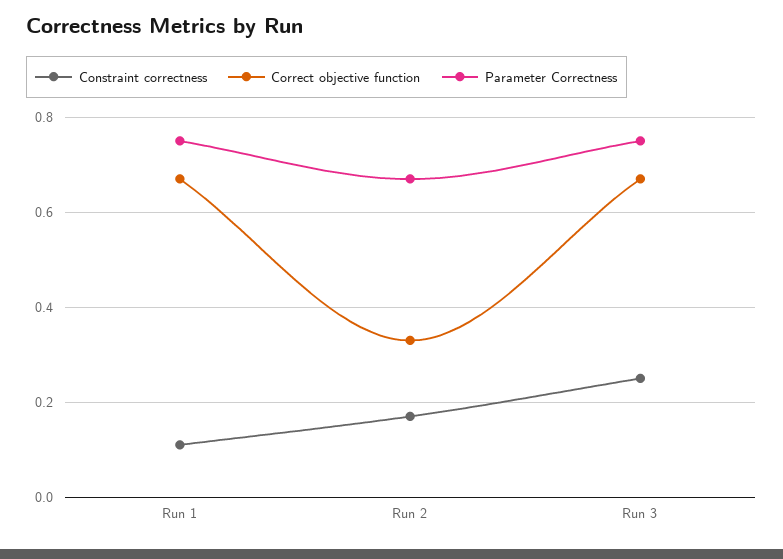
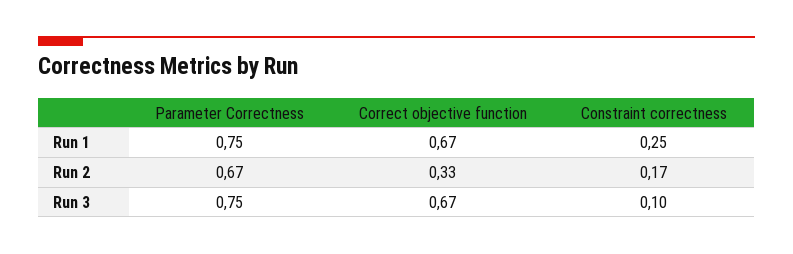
Constraint correctness, Run 1: 0.1 -> 0.25
Constraint correctness, Run 3: 0.25 -> 0.1

